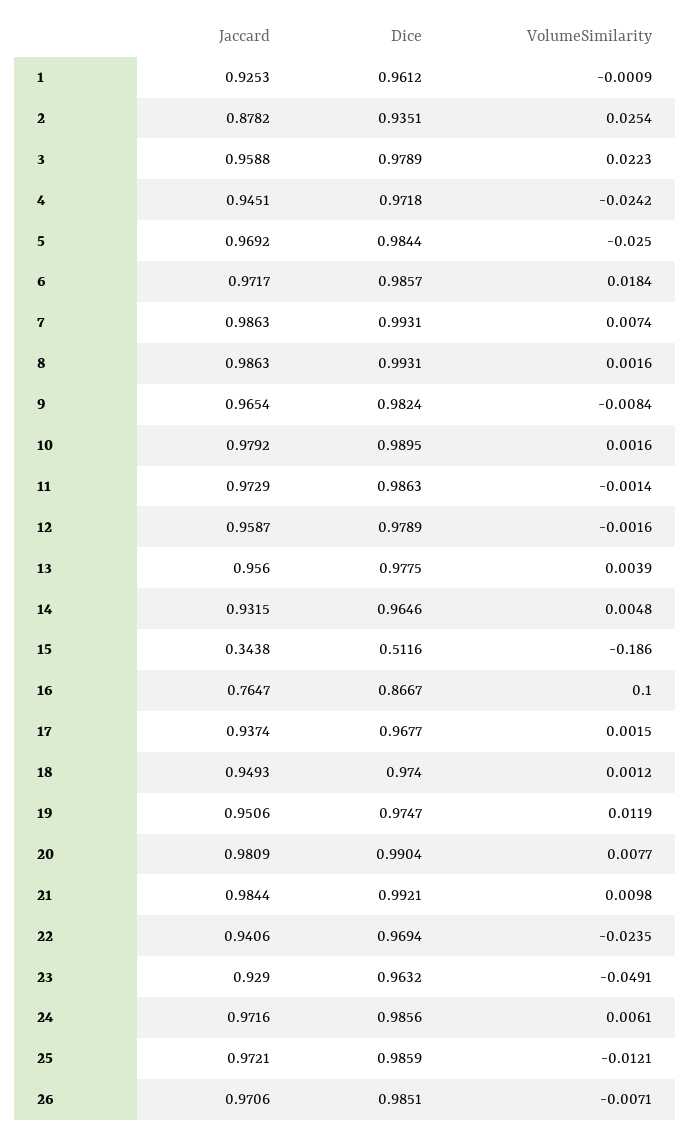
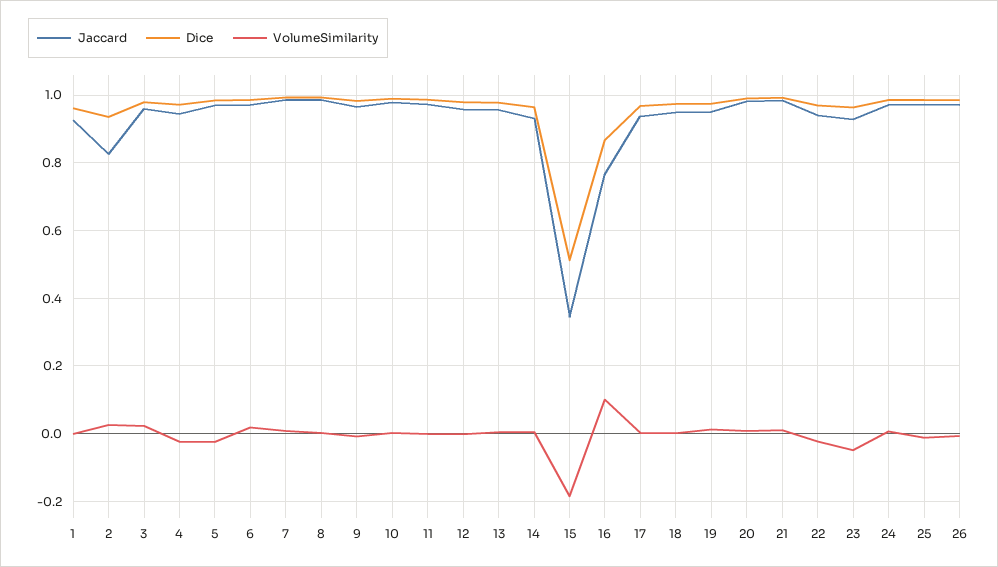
Jaccard, 2: 0.8782 -> 0.82

